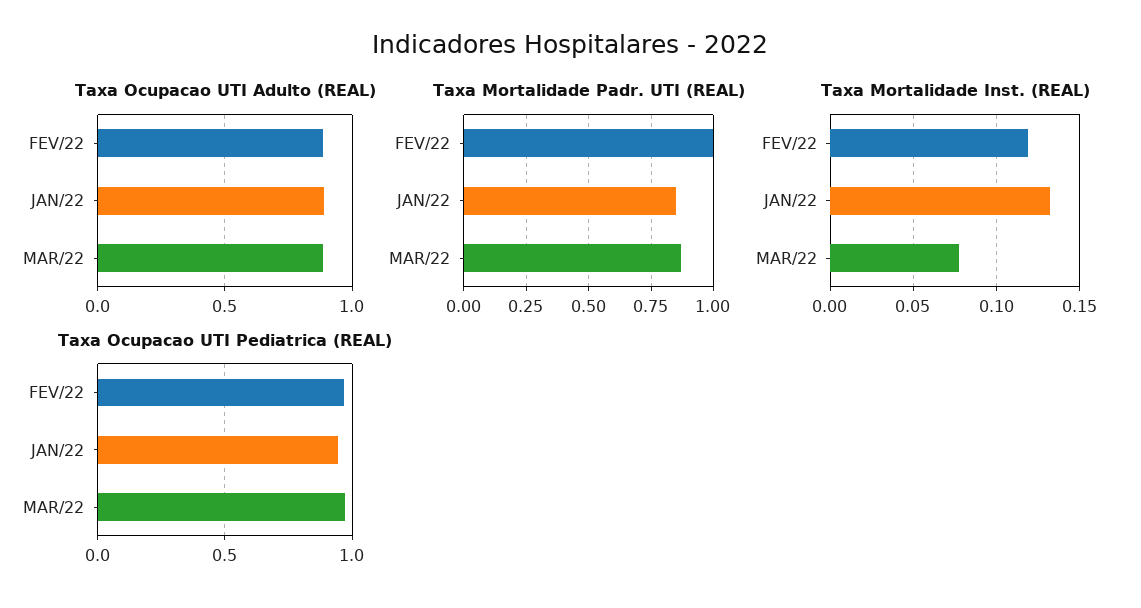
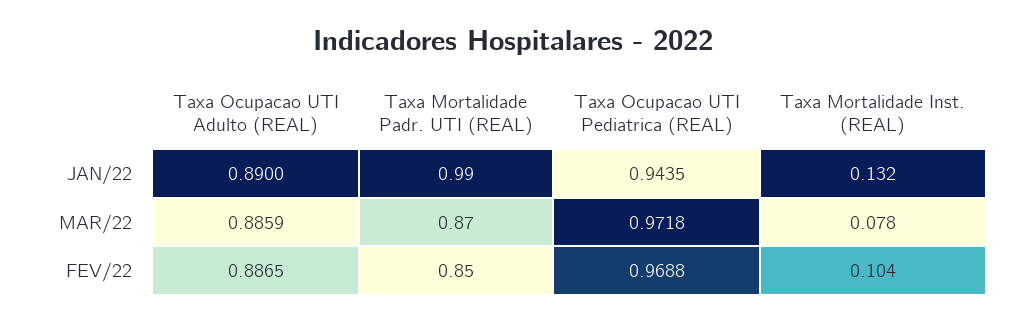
Taxa Mortalidade Padr. UTI (REAL), FEV/22: 1 -> 0.85
Taxa Mortalidade Padr. UTI (REAL), JAN/22: 0.85 -> 0.99
Taxa Mortalidade Inst. (REAL), FEV/22: 0.12 -> 0.104

